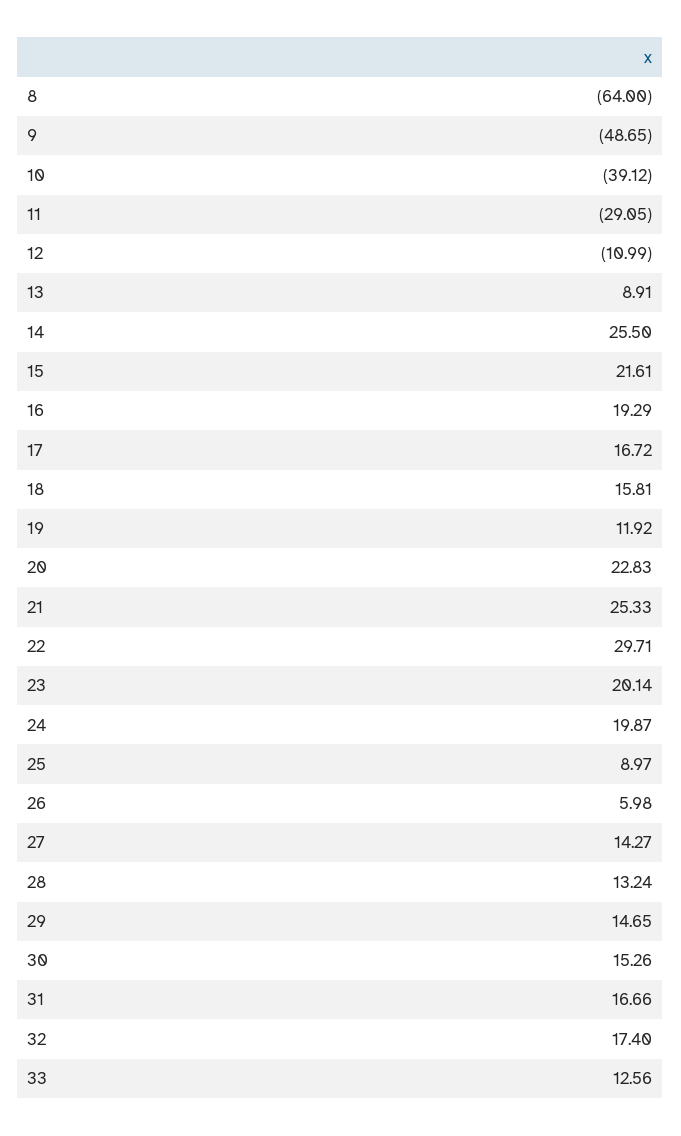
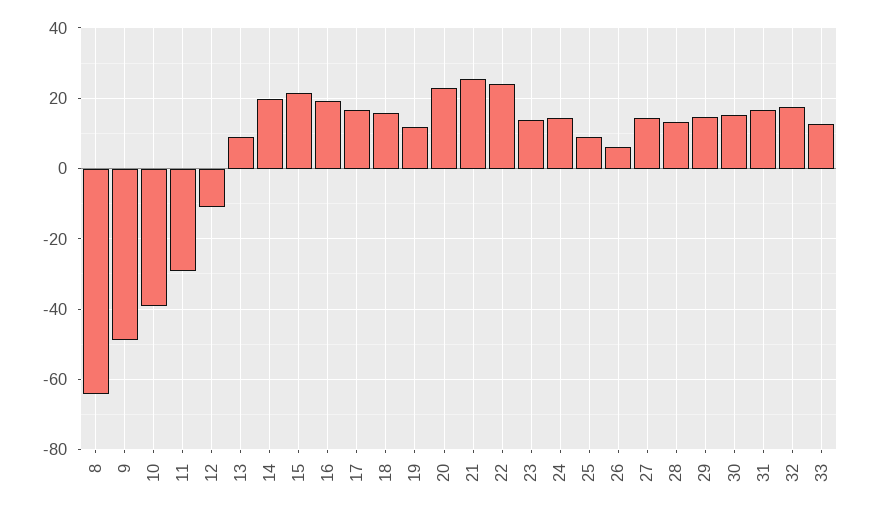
14: 25.5 -> 20
22: 29.71 -> 24
23: 20.14 -> 14
24: 19.87 -> 14

